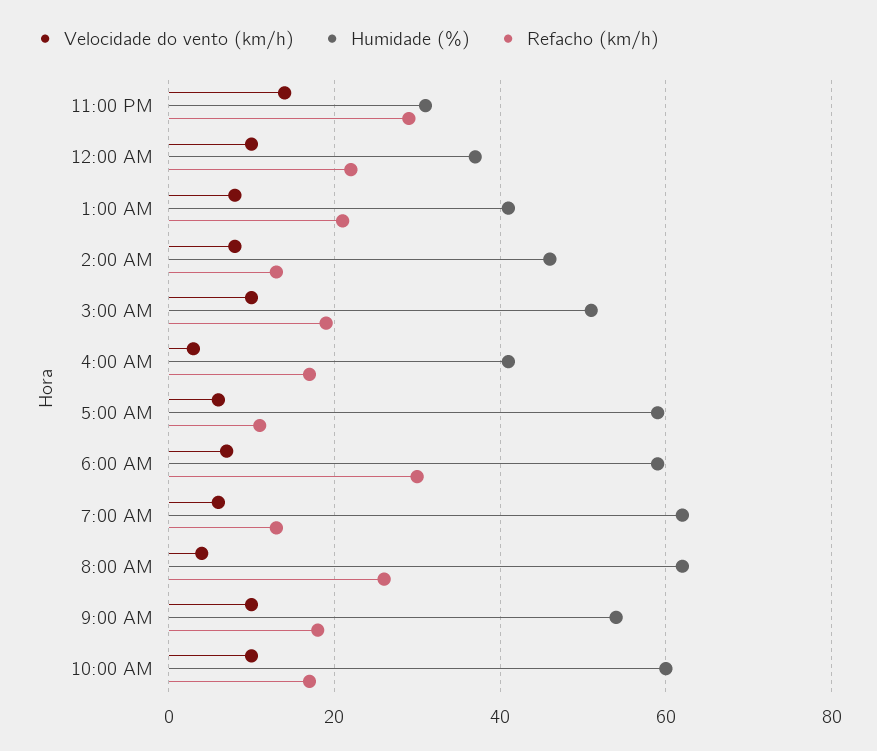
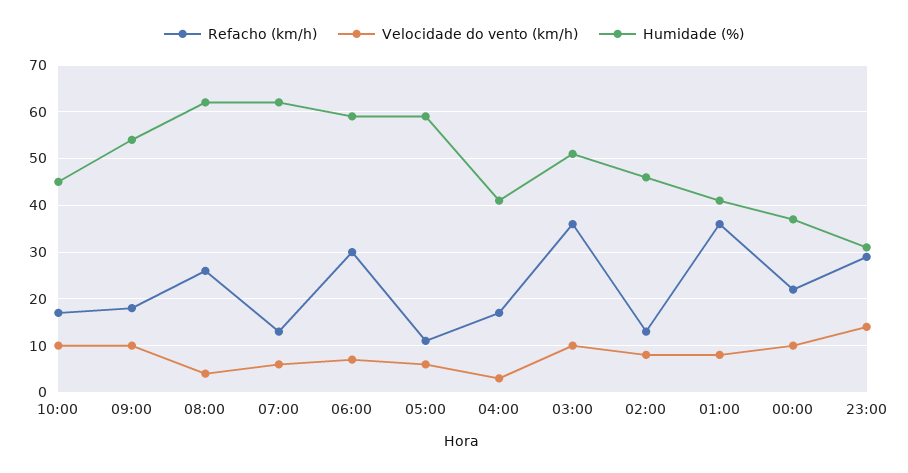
Refacho (km/h), 1:00 AM: 20 -> 35
Refacho (km/h), 3:00 AM: 20 -> 35
Humidade (%), 10:00 AM: 60 -> 45

